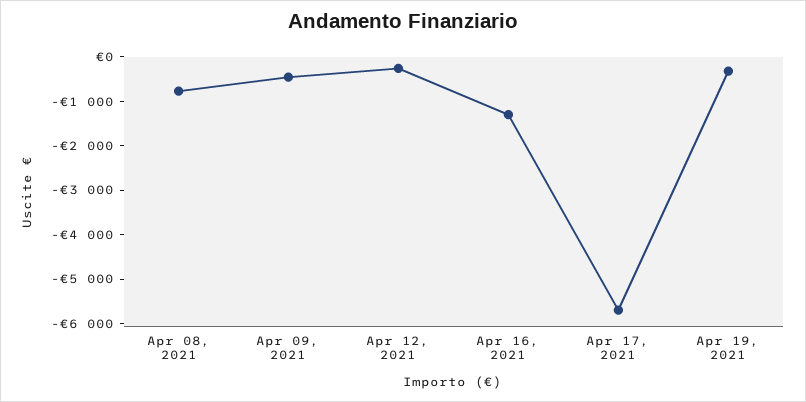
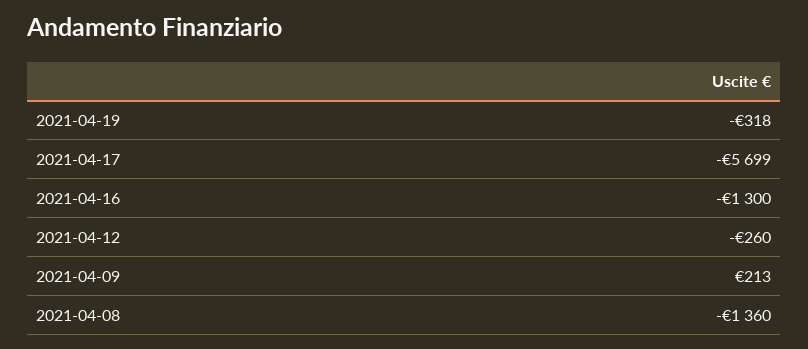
Apr 08, 2021: -800 -> -1360
Apr 09, 2021: -400 -> 213

